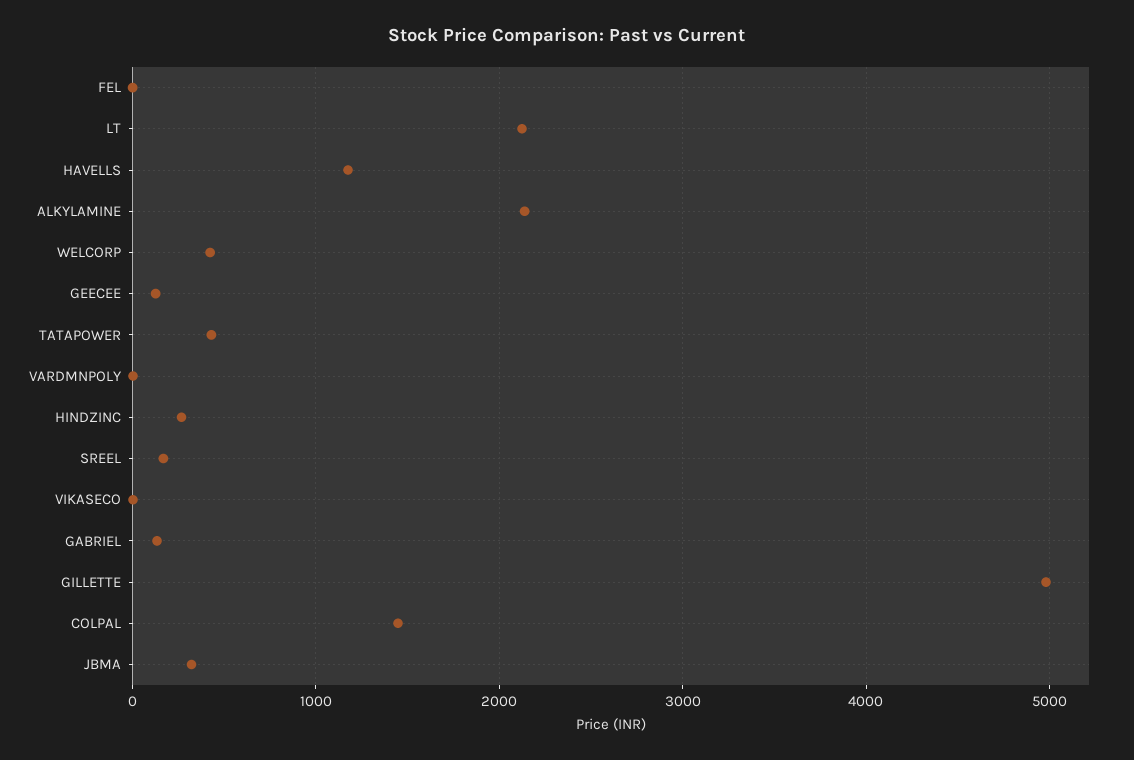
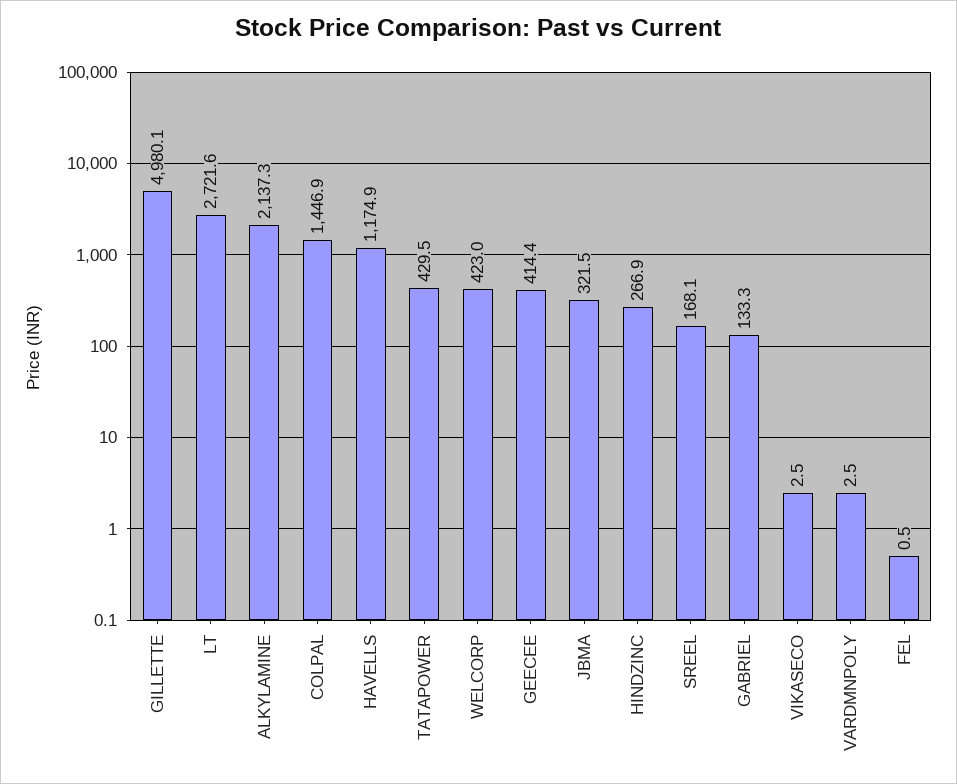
LT: 2100 -> 2721.6
GEECEE: 100 -> 414.4

